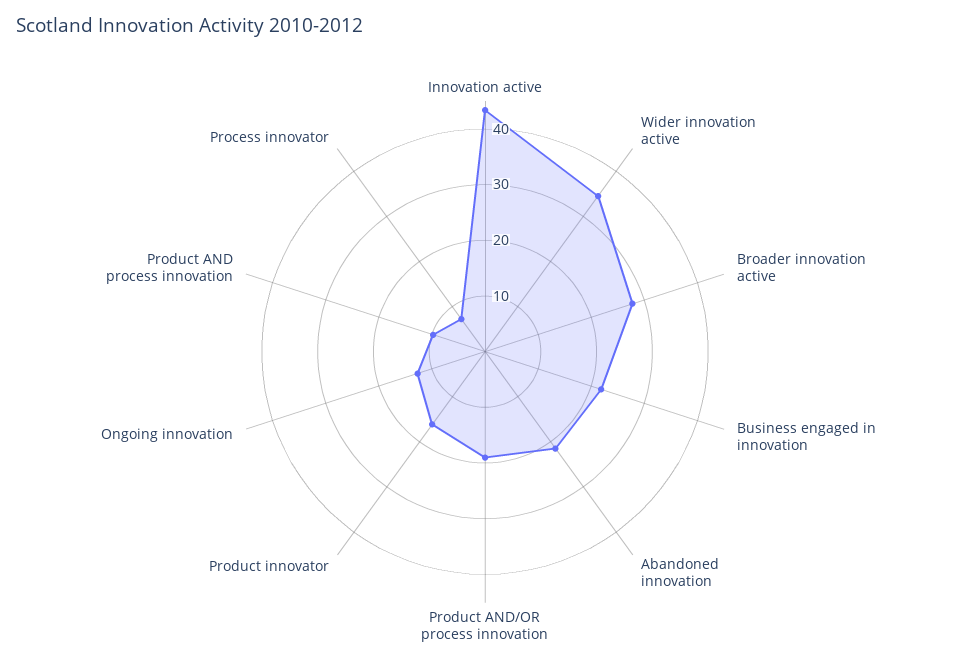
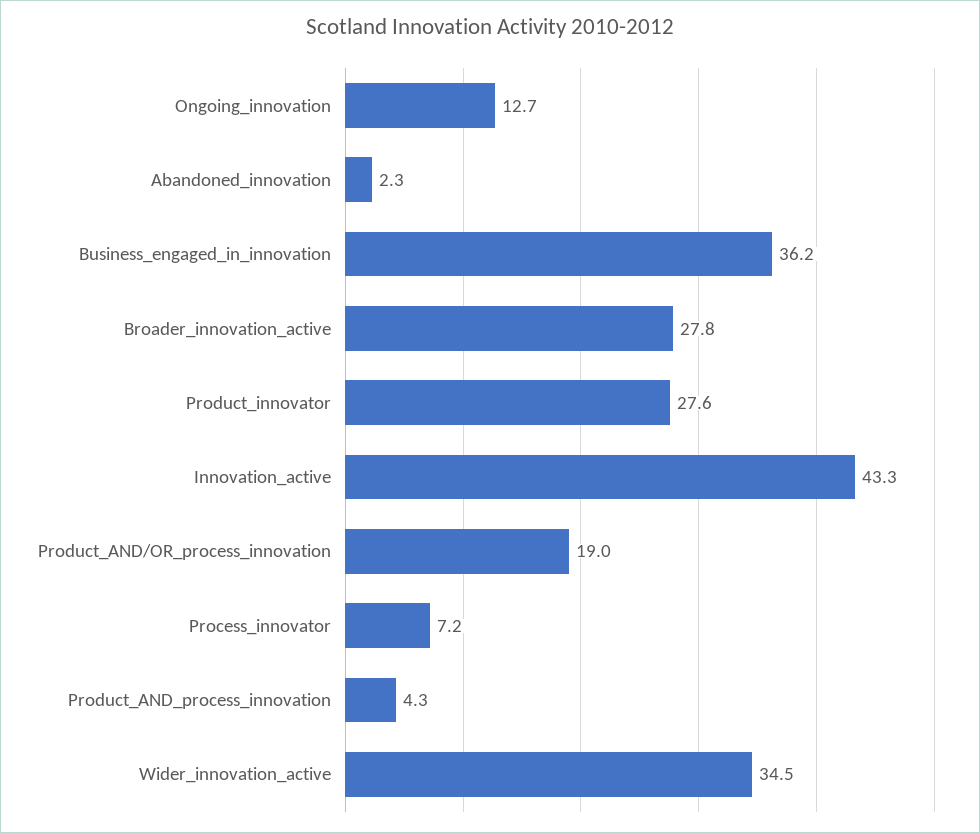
Business engaged in innovation: 22 -> 36.2
Abandoned innovation: 22 -> 2.3
Product innovator: 16 -> 27.6
Product AND process innovation: 10 -> 4.3

